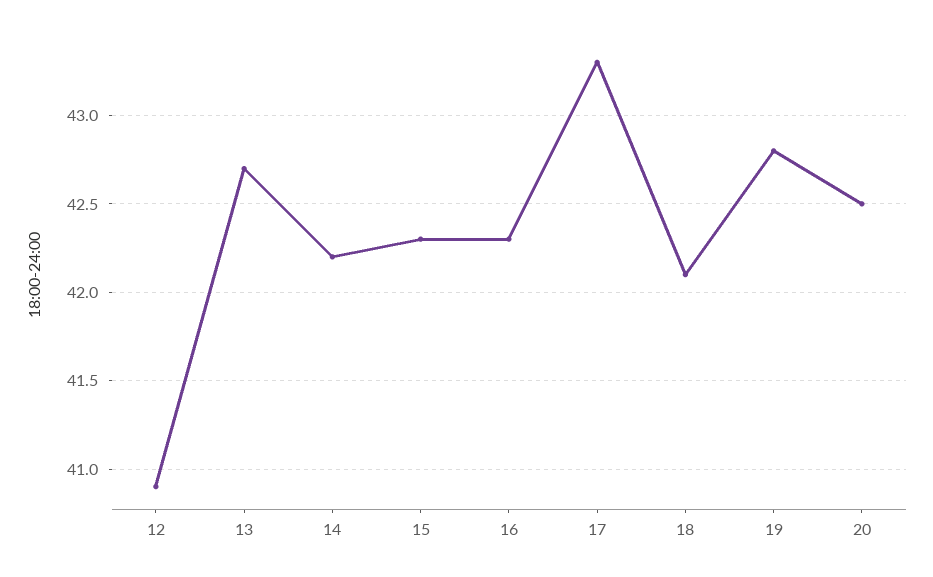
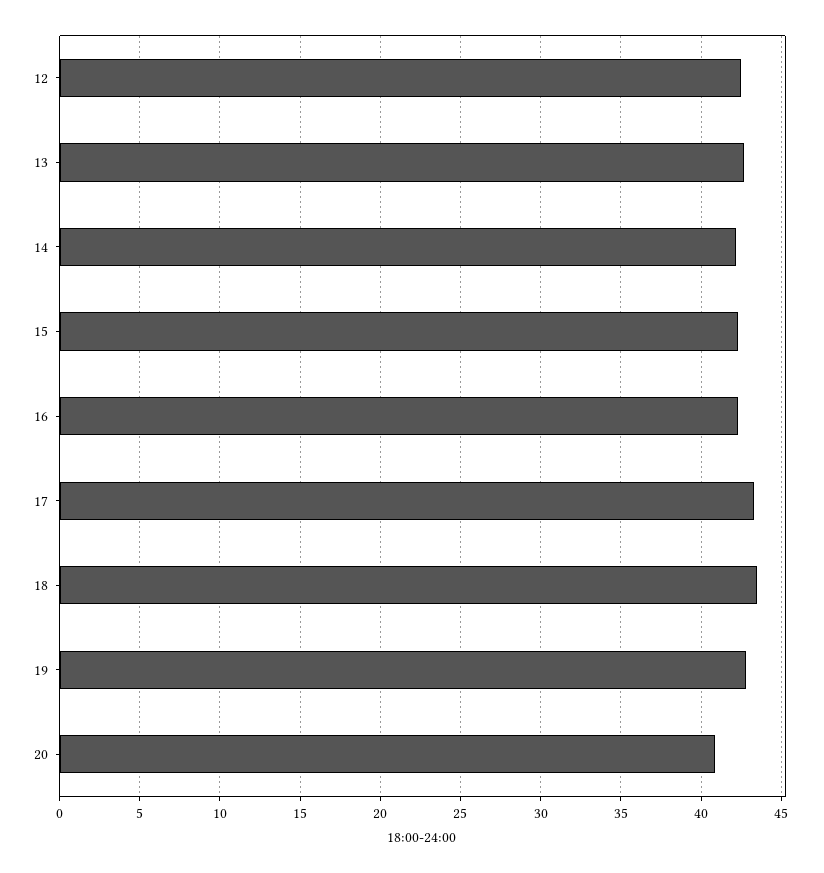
12: 40.9 -> 42.5
18: 42.1 -> 43.5
20: 42.5 -> 41

